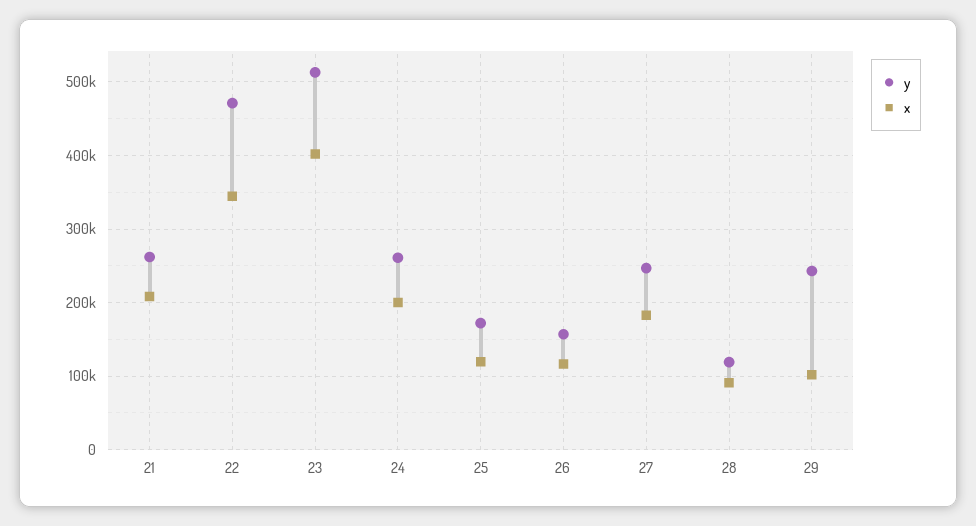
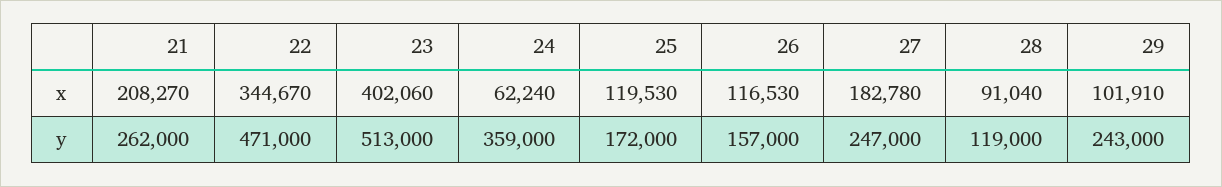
y, 24: 260000 -> 359000
x, 24: 200000 -> 62240

